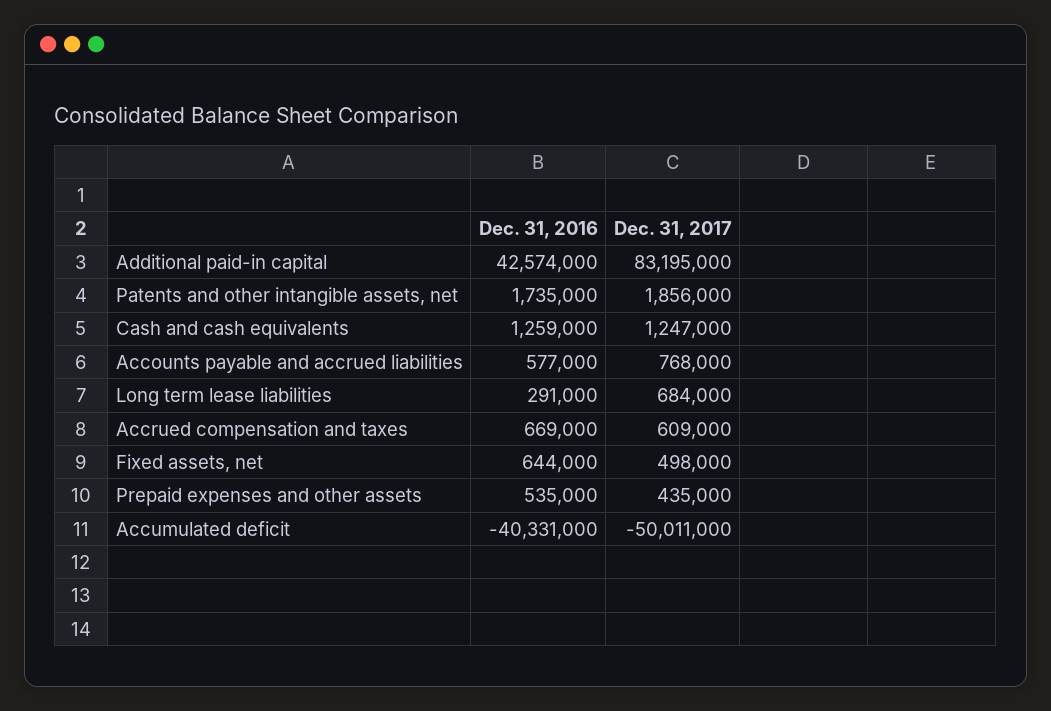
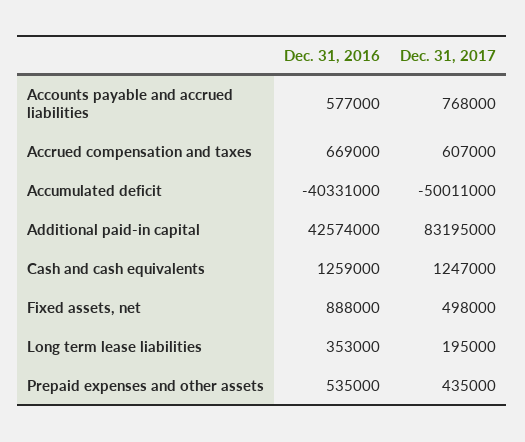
Dec. 31, 2016, Patents and other intangible assets, net: 1735000 -> none
Dec. 31, 2017, Patents and other intangible assets, net: 1856000 -> none
Dec. 31, 2016, Long term lease liabilities: 291000 -> 353000
Dec. 31, 2017, Long term lease liabilities: 684000 -> 195000
Dec. 31, 2017, Accrued compensation and taxes: 609000 -> 607000
Dec. 31, 2016, Fixed assets, net: 644000 -> 888000

